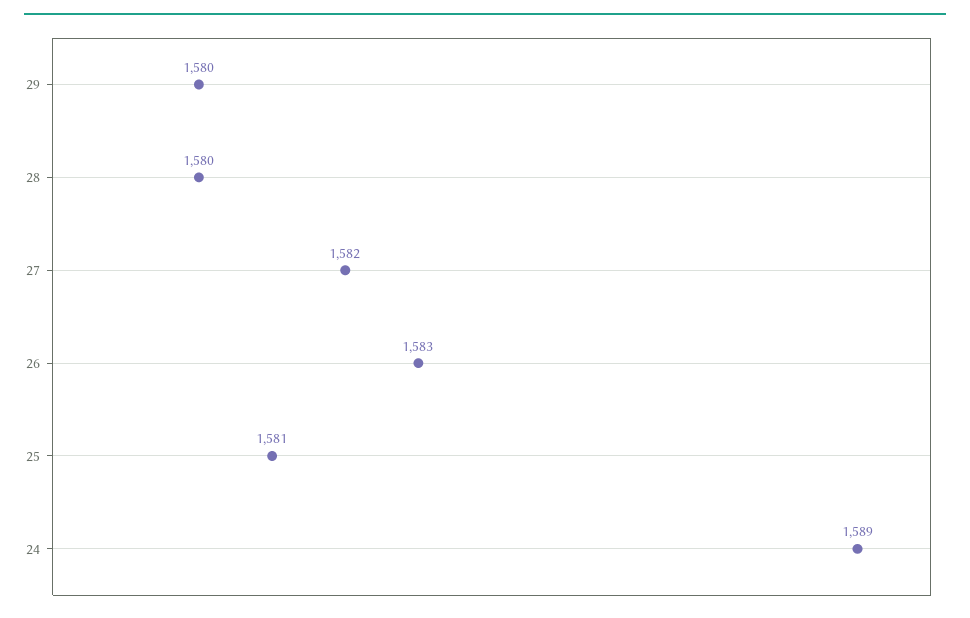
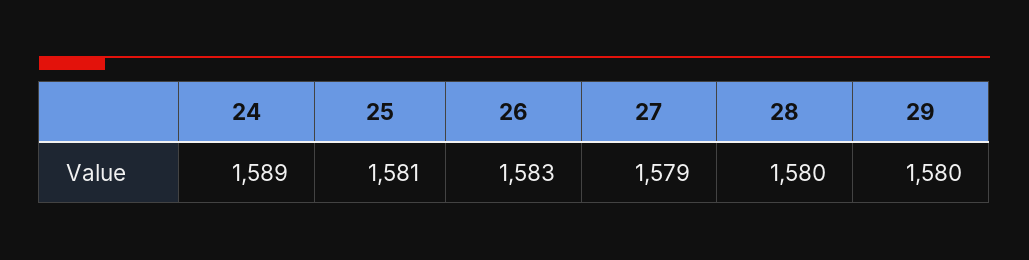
27: 1582 -> 1579

